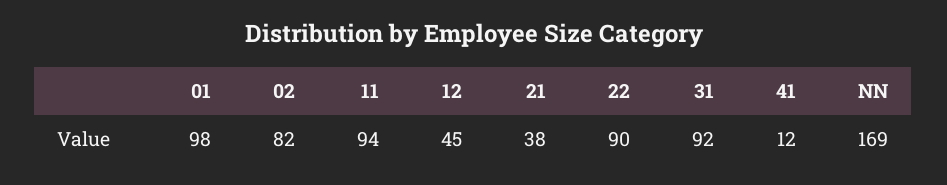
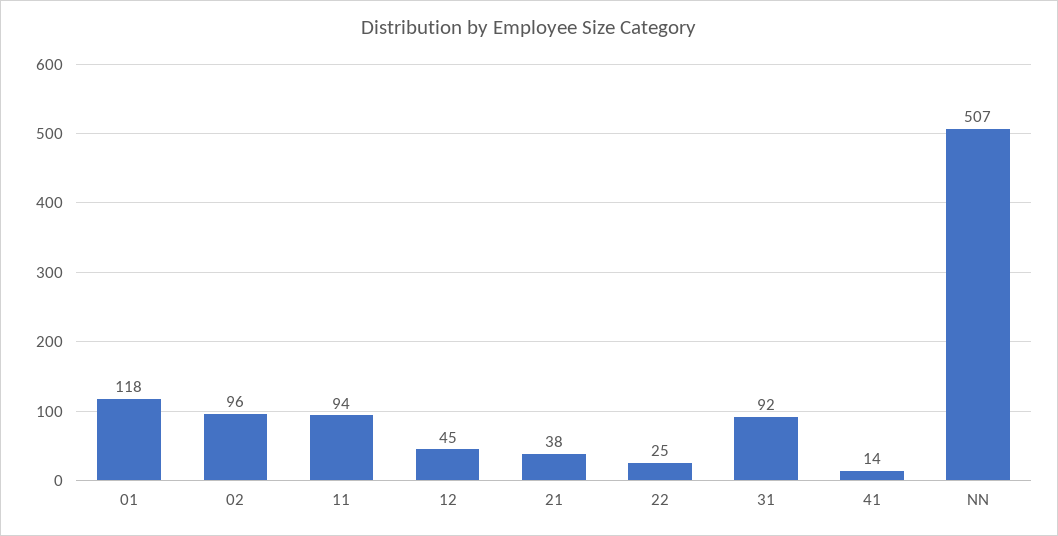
01: 98 -> 118
02: 82 -> 96
22: 90 -> 25
41: 12 -> 14
NN: 169 -> 507

